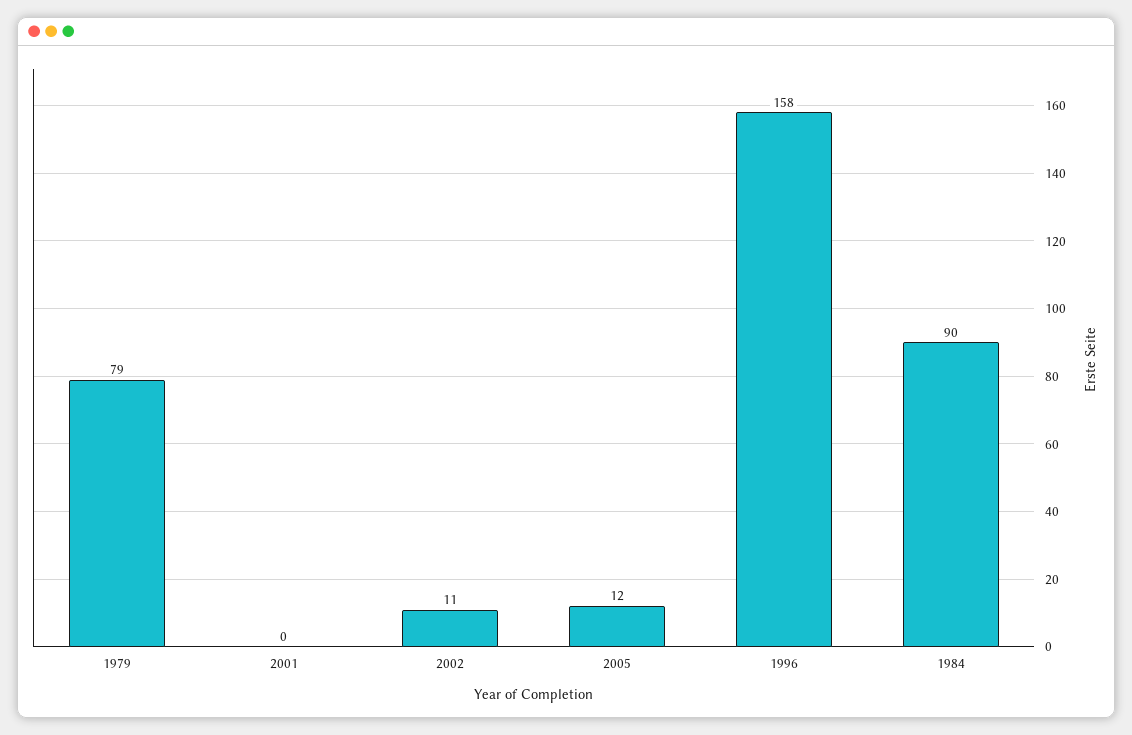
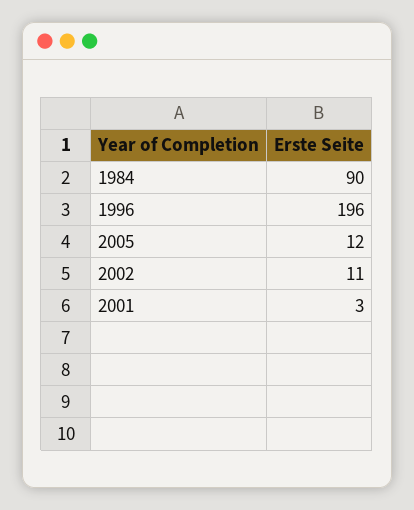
1979: 79 -> none
2001: 0 -> 3
1996: 158 -> 196

